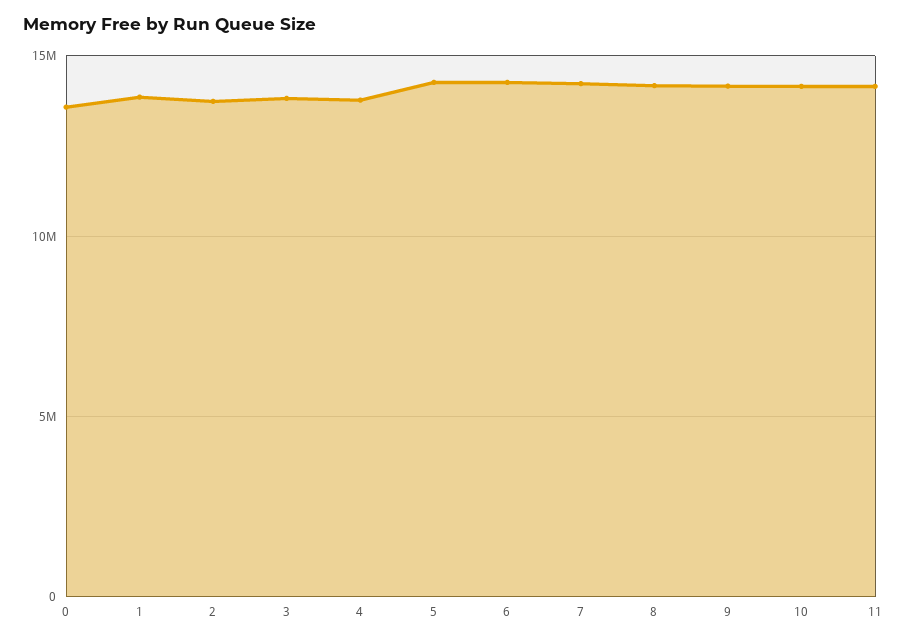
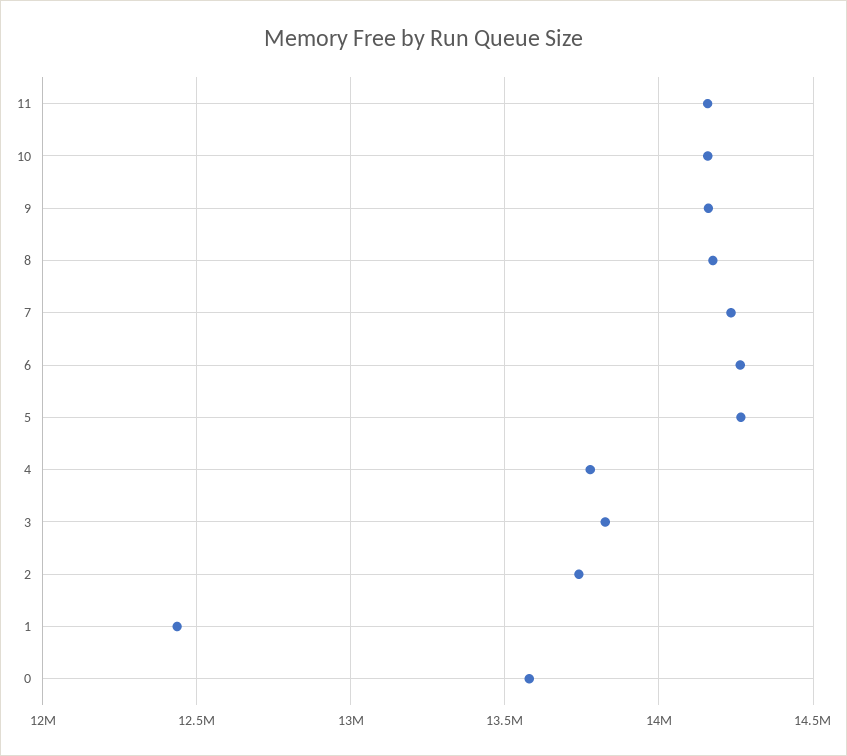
1: 14000000 -> 12450000

